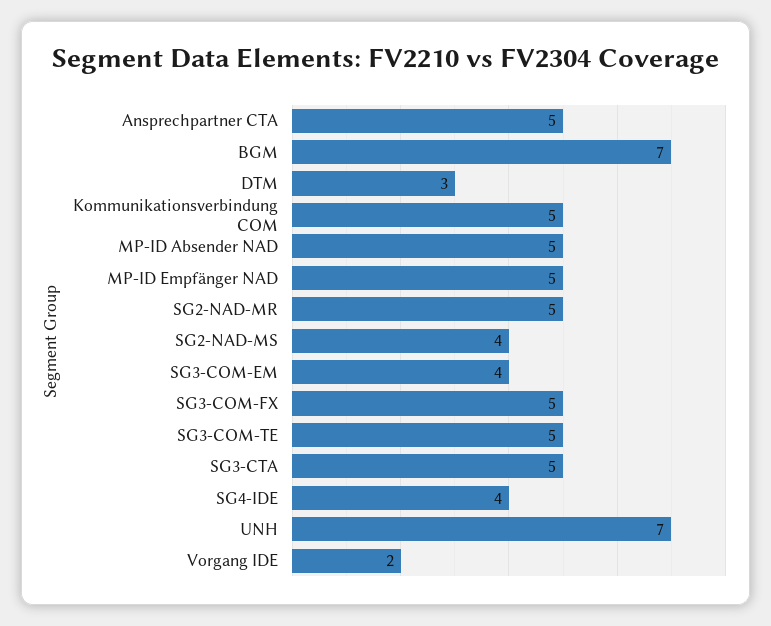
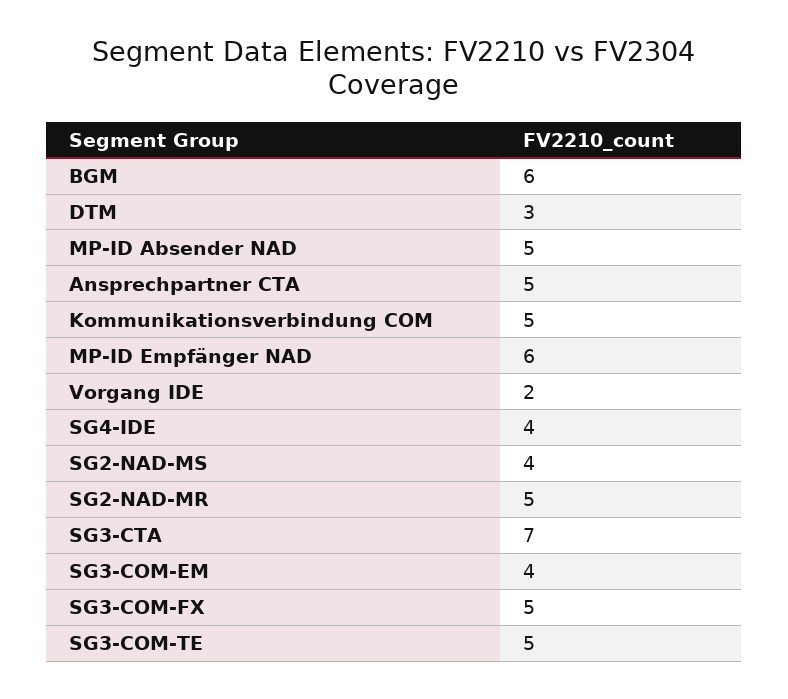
BGM: 7 -> 6
MP-ID Empfänger NAD: 5 -> 6
SG3-CTA: 5 -> 7
UNH: 7 -> none

